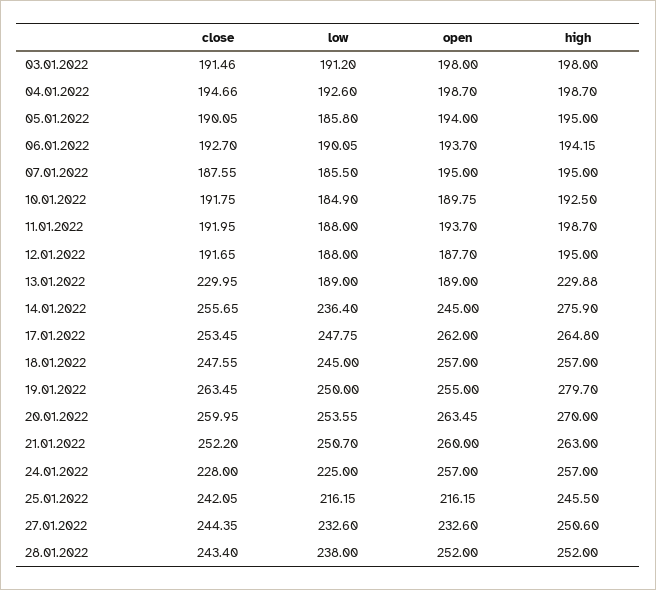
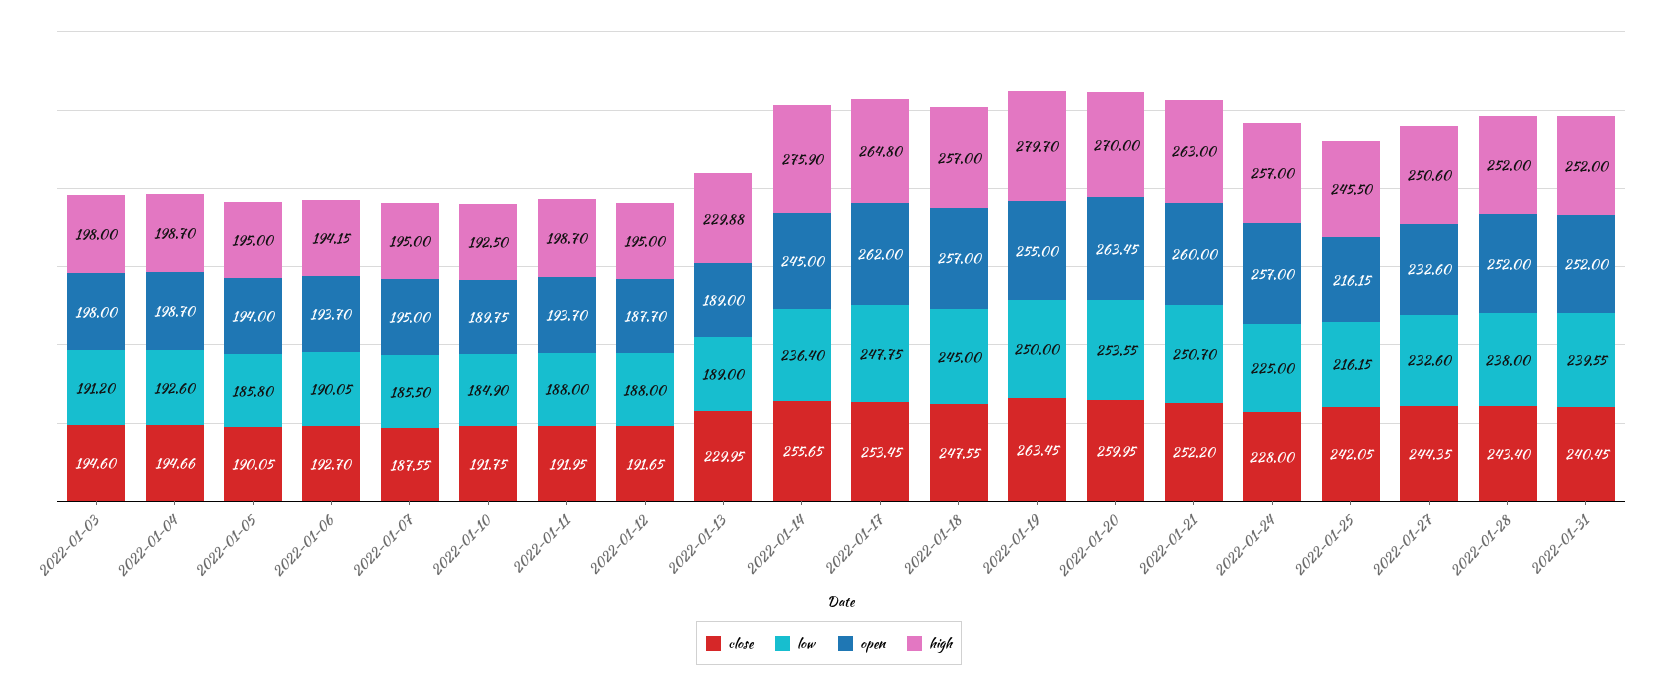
close, 03.01.2022: 191.46 -> 194.6
close, 2022-01-31: none -> 240.45
low, 2022-01-31: none -> 239.55
open, 2022-01-31: none -> 252
high, 2022-01-31: none -> 252

